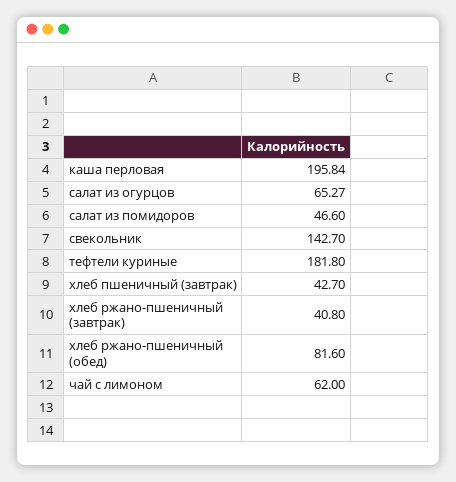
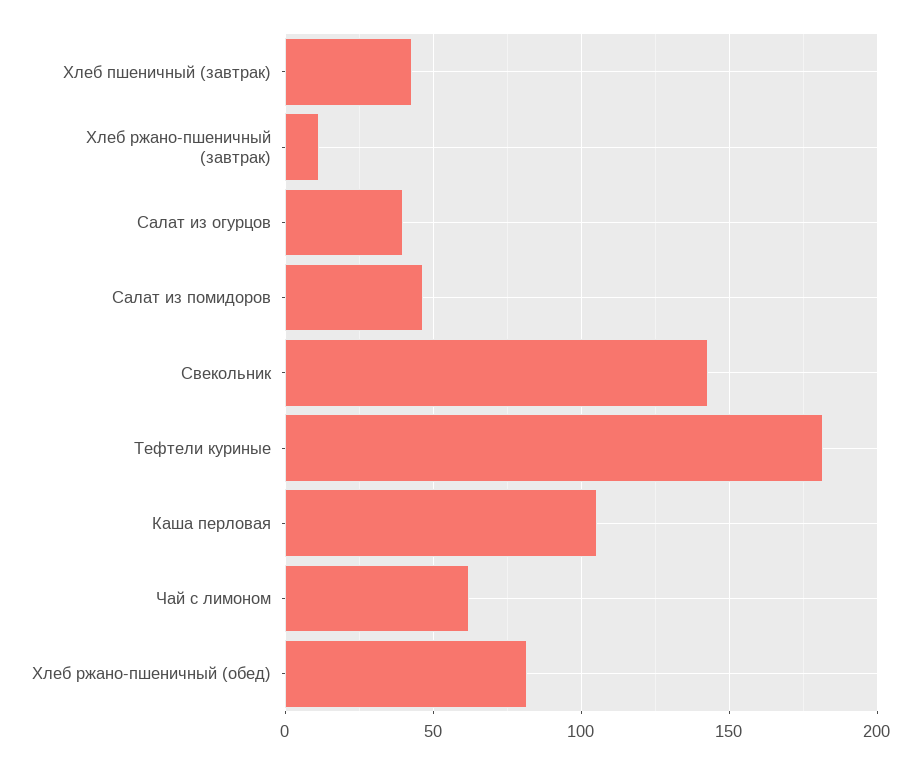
каша перловая: 195.84 -> 105
салат из огурцов: 65.27 -> 40
хлеб ржано-пшеничный (завтрак): 40.8 -> 10

